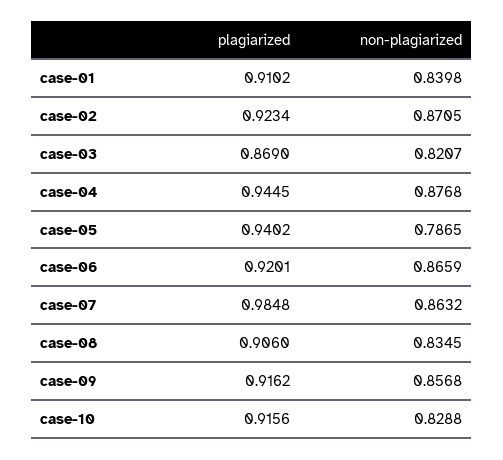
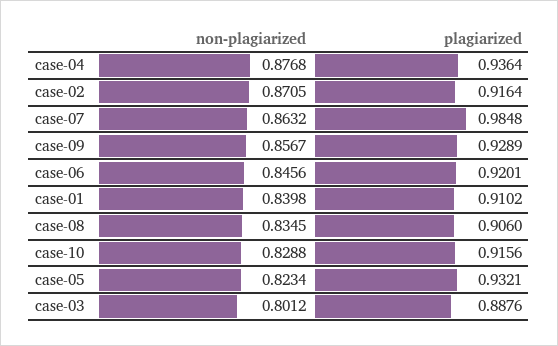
plagiarized, case-02: 0.9234 -> 0.9164
plagiarized, case-03: 0.869 -> 0.8876
non-plagiarized, case-03: 0.8207 -> 0.8012
plagiarized, case-04: 0.9445 -> 0.9364
plagiarized, case-05: 0.9402 -> 0.9321
non-plagiarized, case-05: 0.7865 -> 0.8234
non-plagiarized, case-06: 0.8659 -> 0.8456
plagiarized, case-09: 0.9162 -> 0.9289
non-plagiarized, case-09: 0.8568 -> 0.8567

